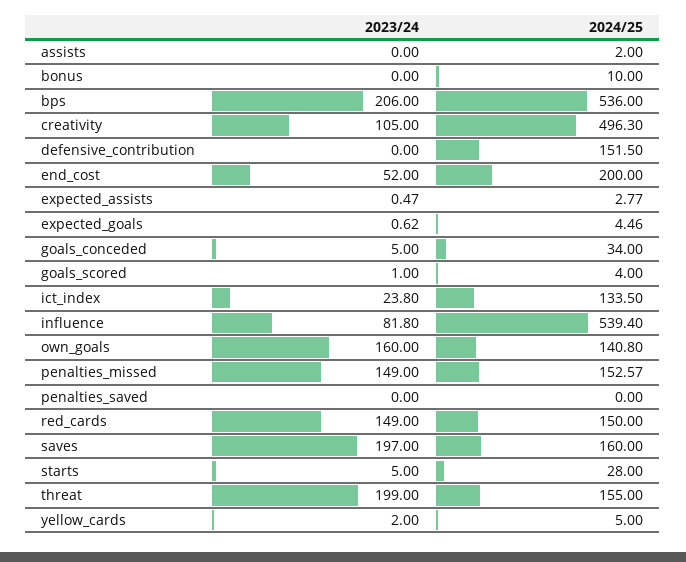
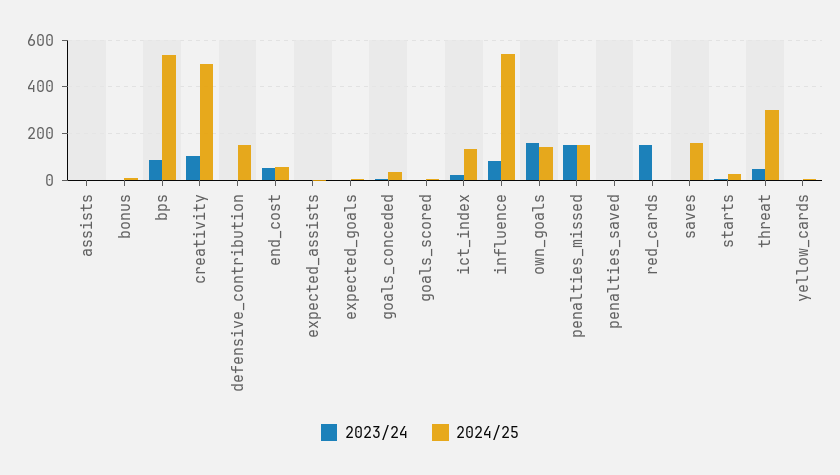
2023/24, bps: 206 -> 100
2024/25, end_cost: 200 -> 50
2024/25, red_cards: 150 -> 0
2023/24, saves: 197 -> 0
2023/24, threat: 199 -> 50
2024/25, threat: 155 -> 300

